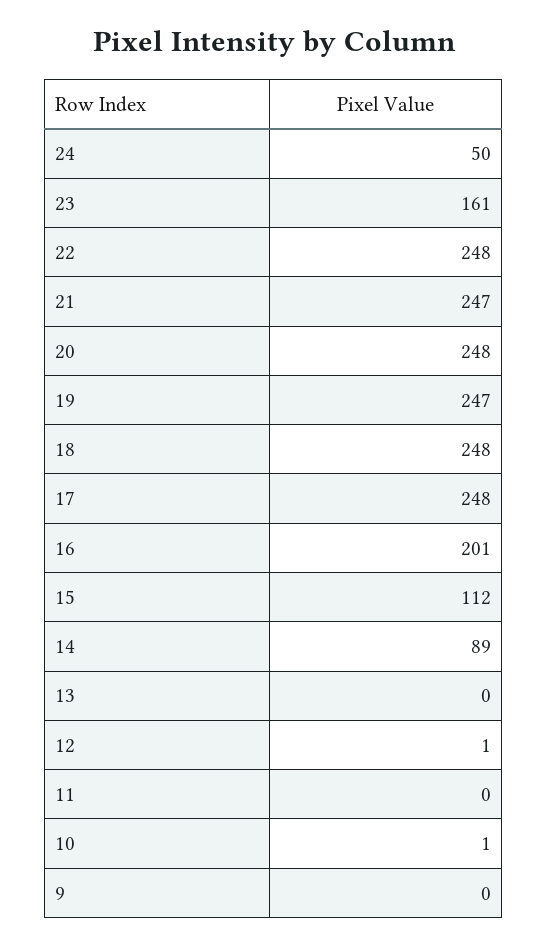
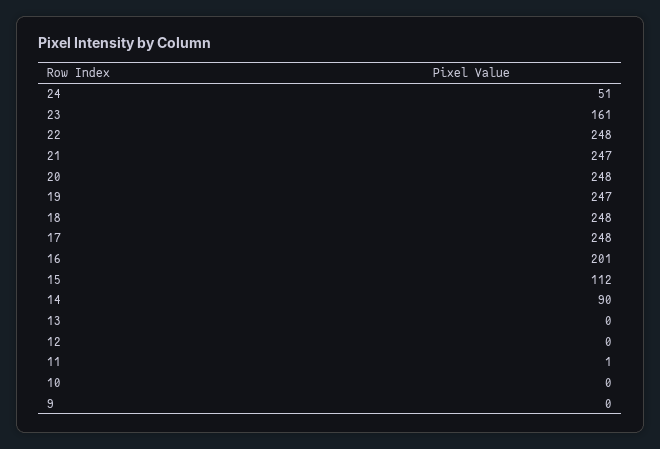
24: 50 -> 51
14: 89 -> 90
12: 1 -> 0
11: 0 -> 1
10: 1 -> 0

